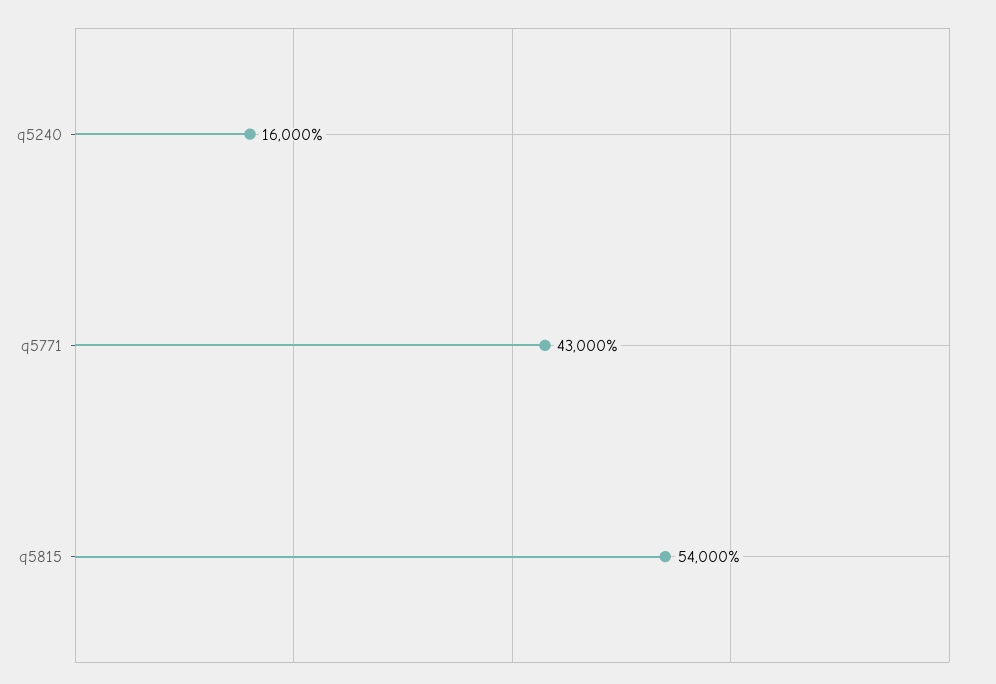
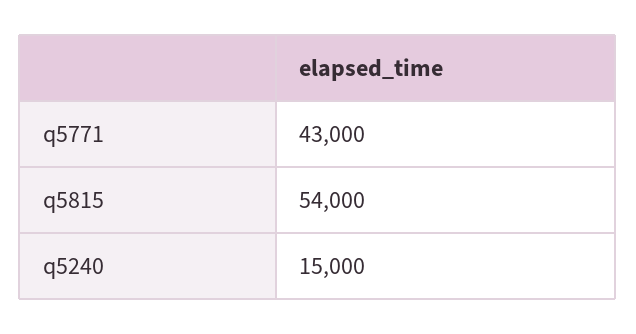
q5240: 16000 -> 15000

